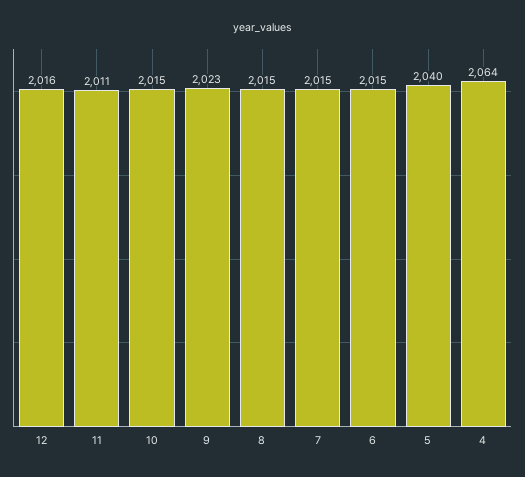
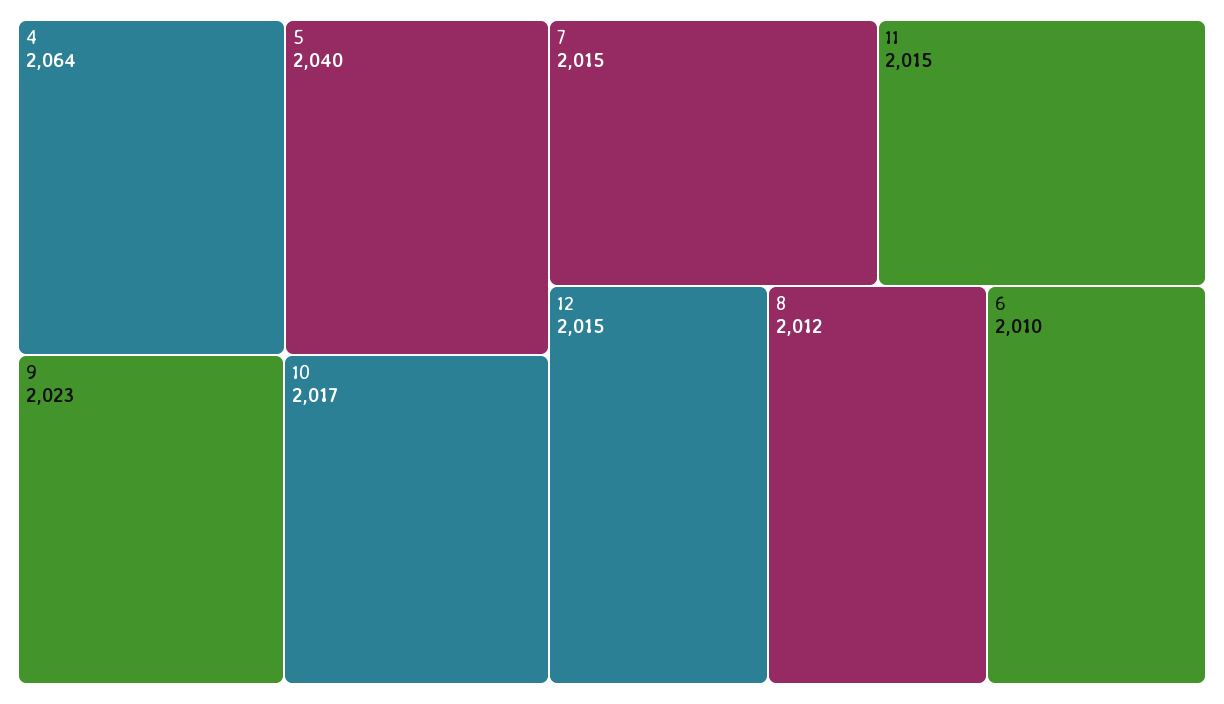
12: 2016 -> 2015
11: 2011 -> 2015
10: 2015 -> 2017
8: 2015 -> 2012
6: 2015 -> 2010

